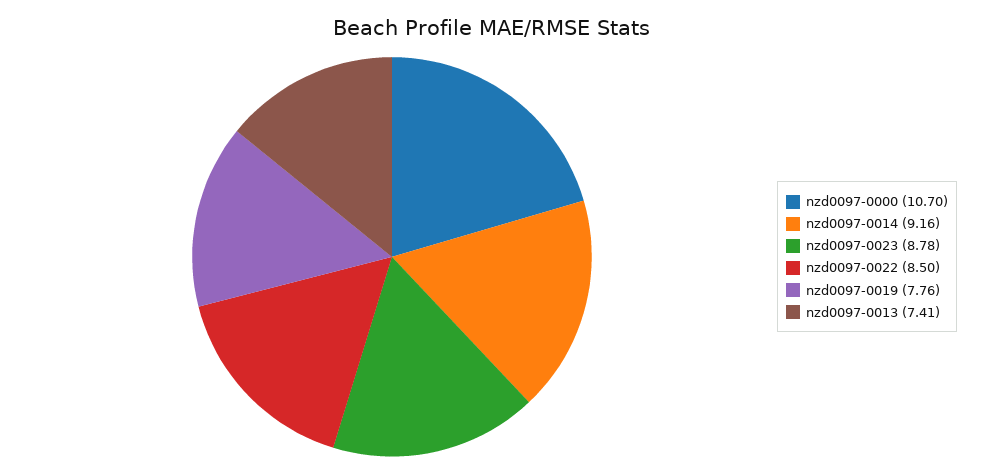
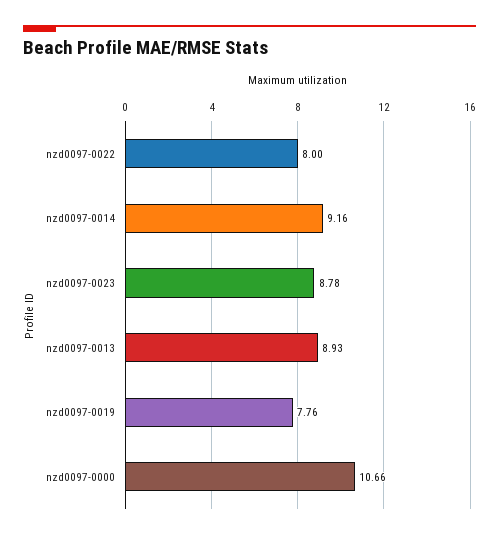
nzd0097-0000: 10.7 -> 10.66
nzd0097-0022: 8.5 -> 8
nzd0097-0013: 7.41 -> 8.93

